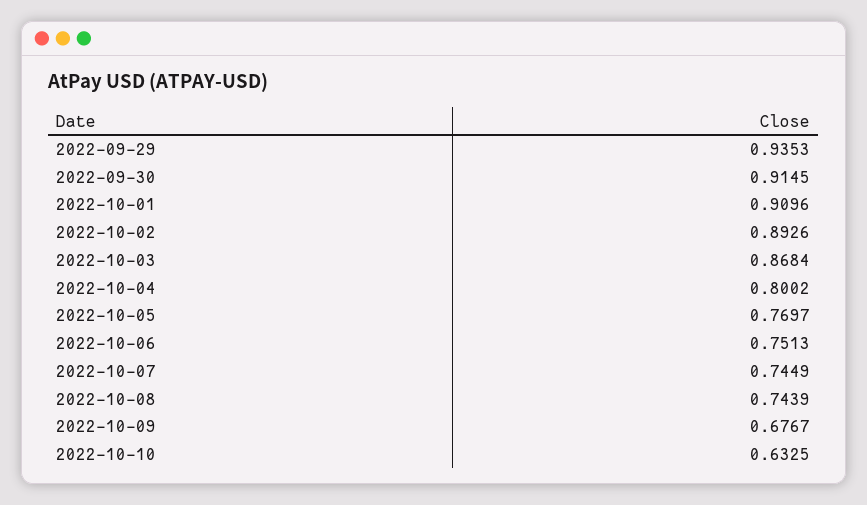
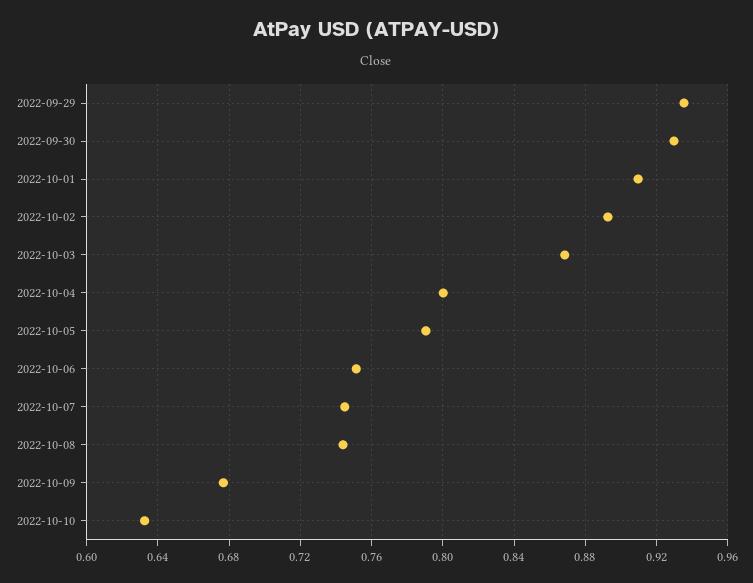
2022-09-30: 0.9145 -> 0.93
2022-10-05: 0.7697 -> 0.79

